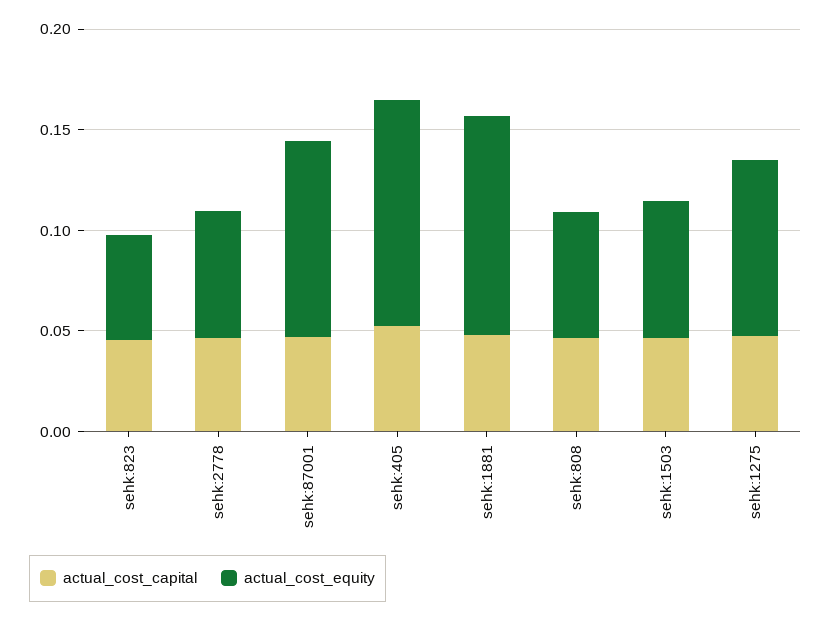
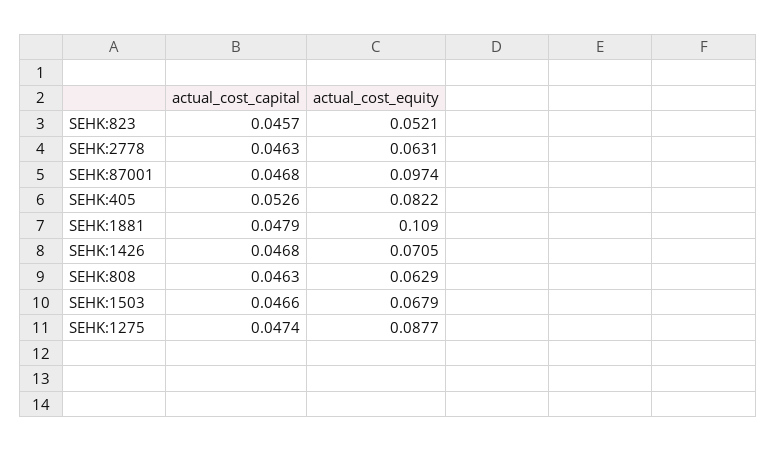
actual_cost_equity, sehk:405: 0.11 -> 0.0822
actual_cost_capital, SEHK:1426: none -> 0.0468
actual_cost_equity, SEHK:1426: none -> 0.0705

